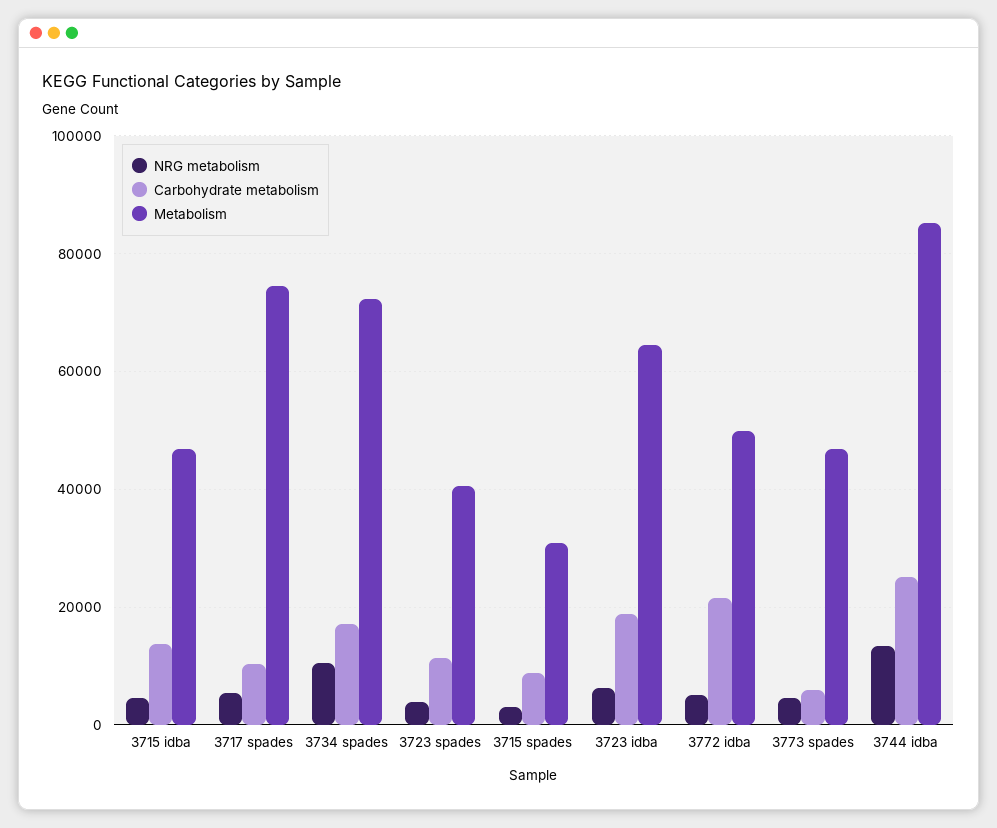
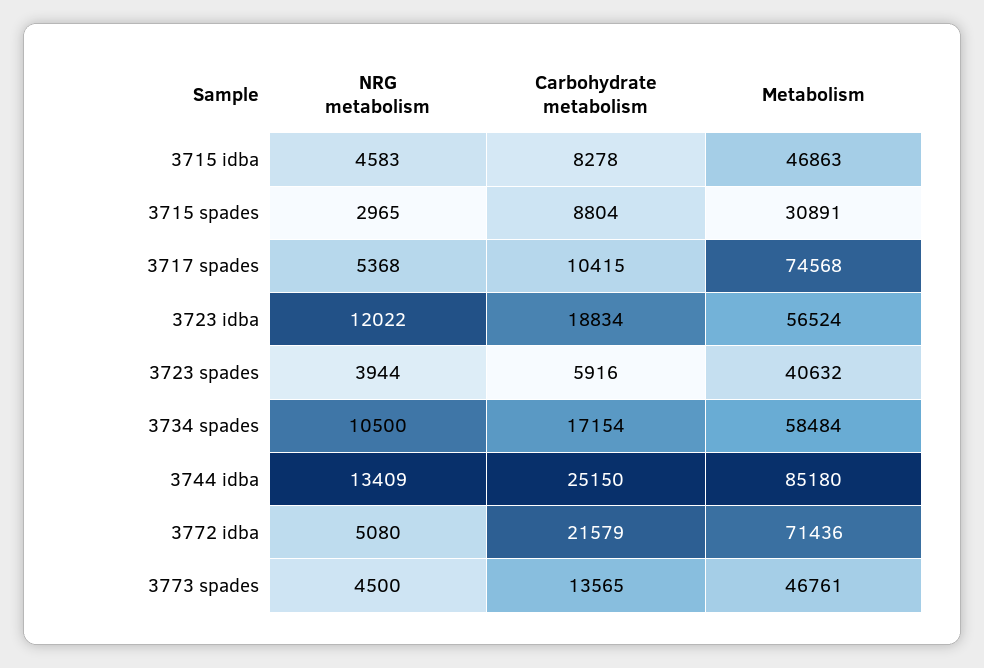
Carbohydrate metabolism, 3715 idba: 14000 -> 8278
Metabolism, 3734 spades: 72000 -> 58484
Carbohydrate metabolism, 3723 spades: 12000 -> 5916
NRG metabolism, 3723 idba: 6000 -> 12022
Metabolism, 3723 idba: 64000 -> 56524
Metabolism, 3772 idba: 50000 -> 71436
Carbohydrate metabolism, 3773 spades: 6000 -> 13565

